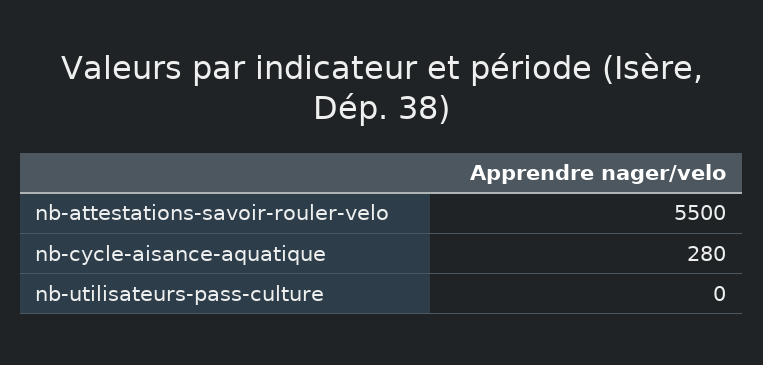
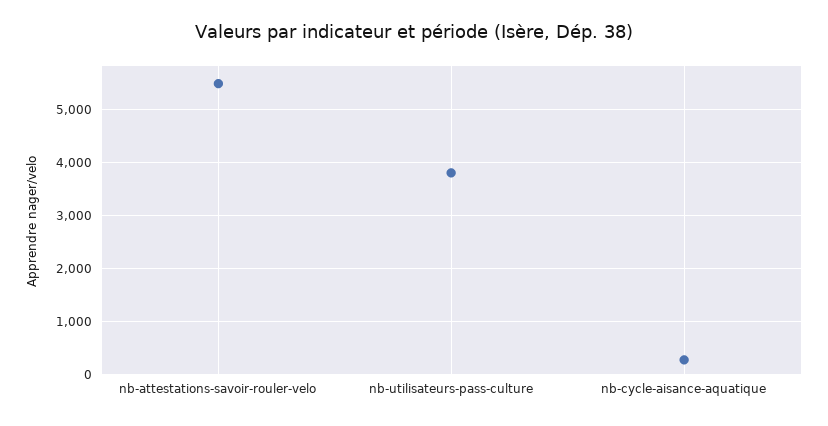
nb-utilisateurs-pass-culture: 0 -> 3800

